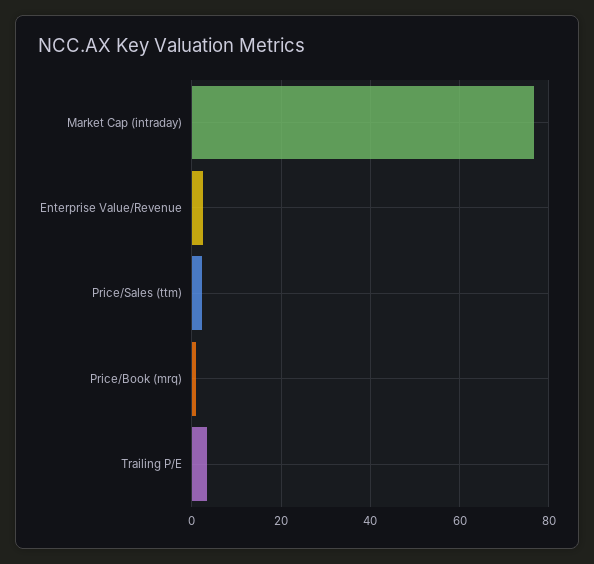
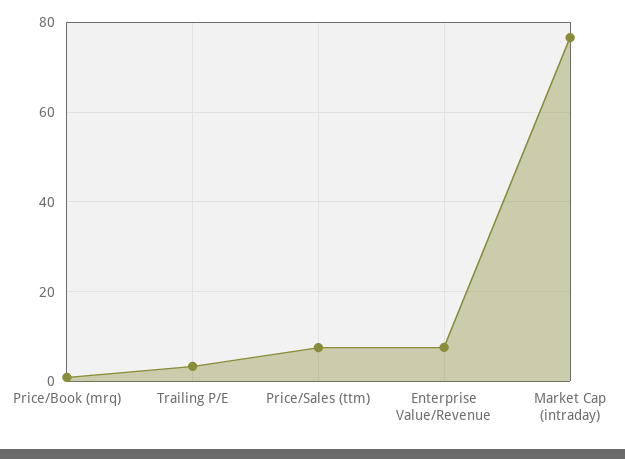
Enterprise Value/Revenue: 2 -> 8
Price/Sales (ttm): 2 -> 8

